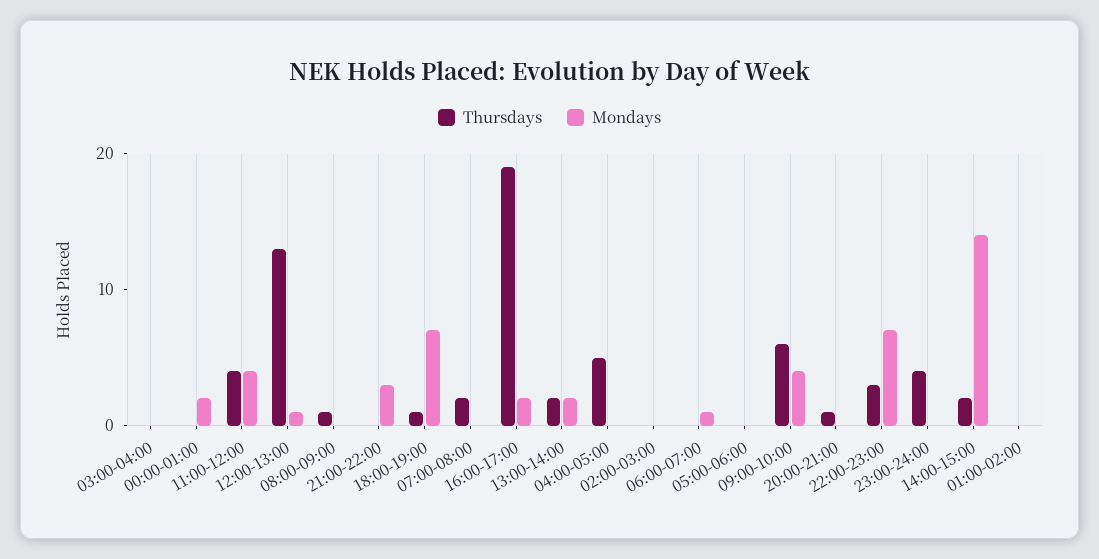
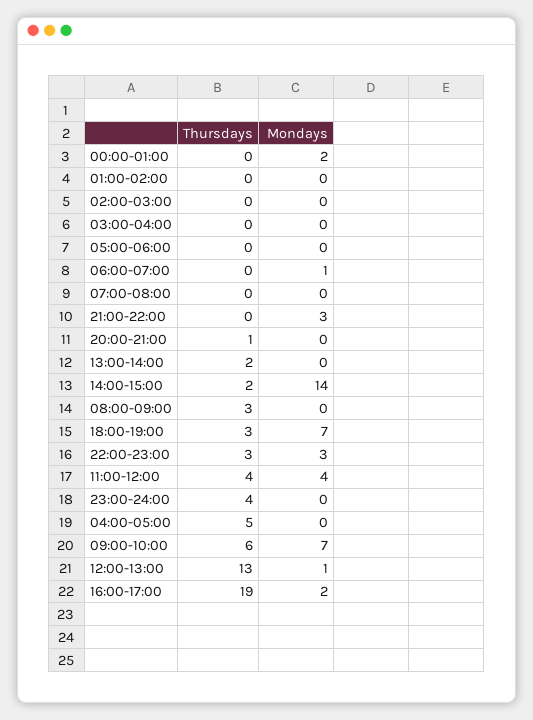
Thursdays, 08:00-09:00: 1 -> 3
Thursdays, 18:00-19:00: 1 -> 3
Thursdays, 07:00-08:00: 2 -> 0
Mondays, 13:00-14:00: 2 -> 0
Mondays, 09:00-10:00: 4 -> 7
Mondays, 22:00-23:00: 7 -> 3

